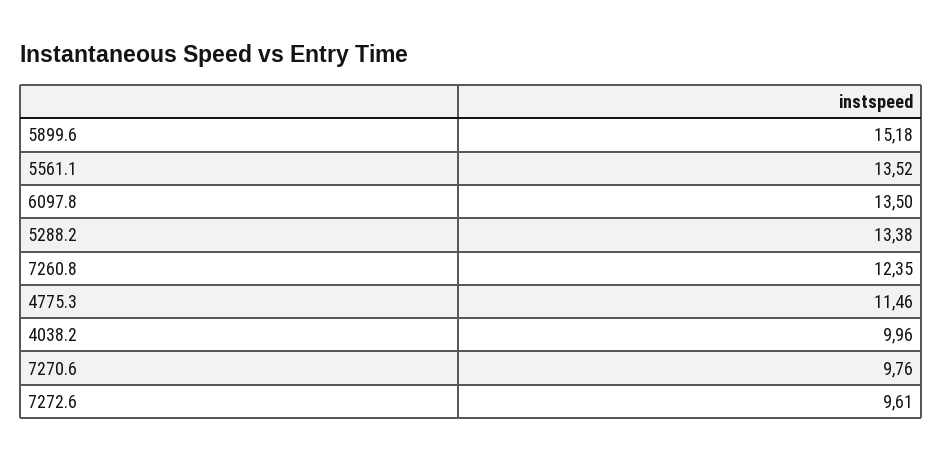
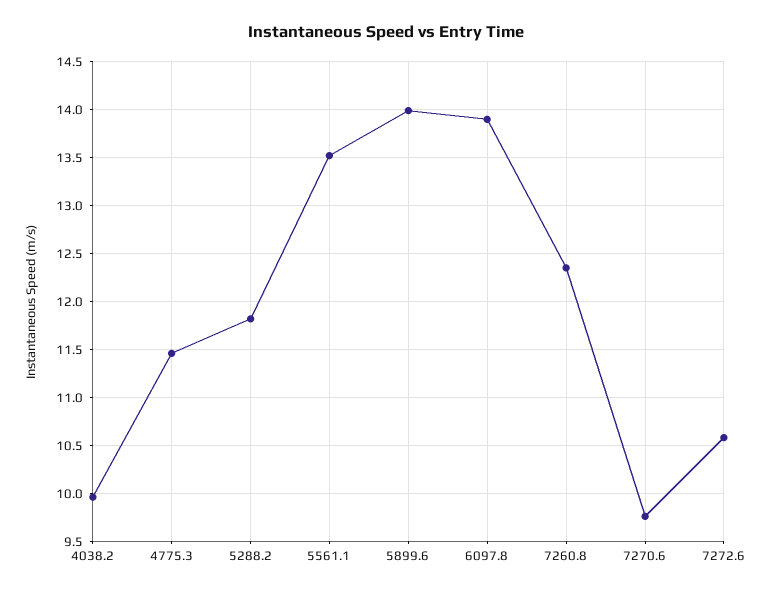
5899.6: 15.18 -> 14
6097.8: 13.5 -> 13.9
5288.2: 13.38 -> 11.8
7272.6: 9.61 -> 10.6

